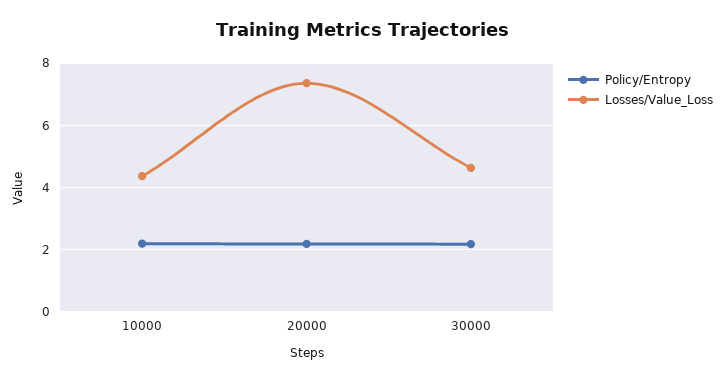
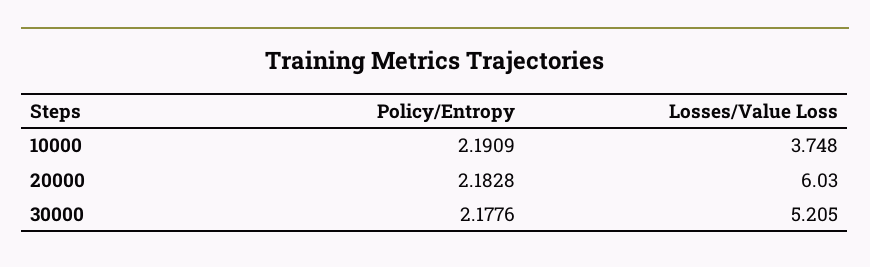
Losses/Value_Loss, 10000: 4.4 -> 3.748
Losses/Value_Loss, 20000: 7.4 -> 6.03
Losses/Value_Loss, 30000: 4.6 -> 5.205

